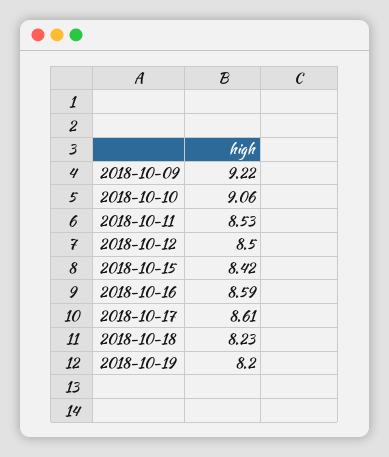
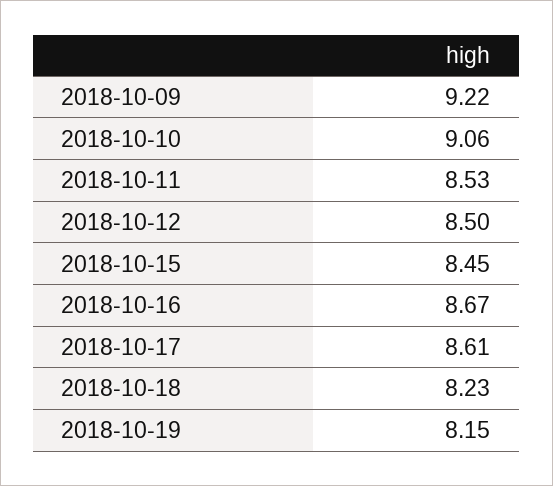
2018-10-15: 8.42 -> 8.45
2018-10-16: 8.59 -> 8.67
2018-10-19: 8.2 -> 8.15

